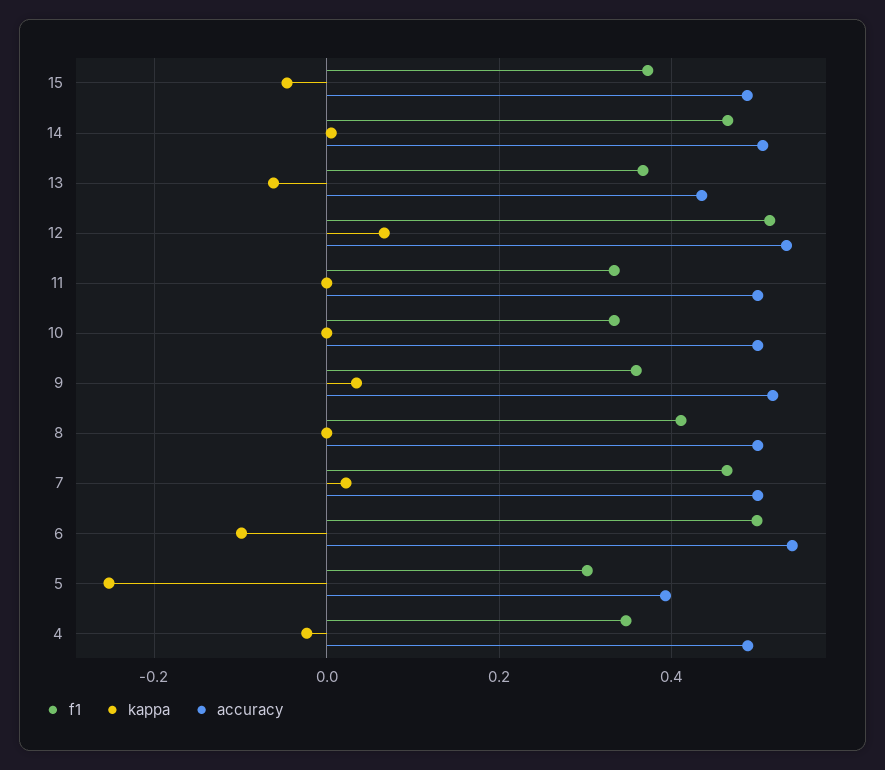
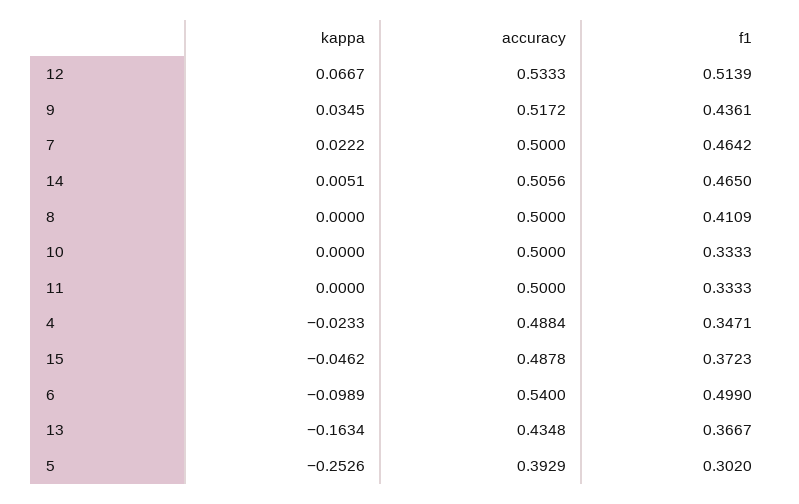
kappa, 13: -0.06 -> -0.1634
f1, 9: 0.36 -> 0.4361

